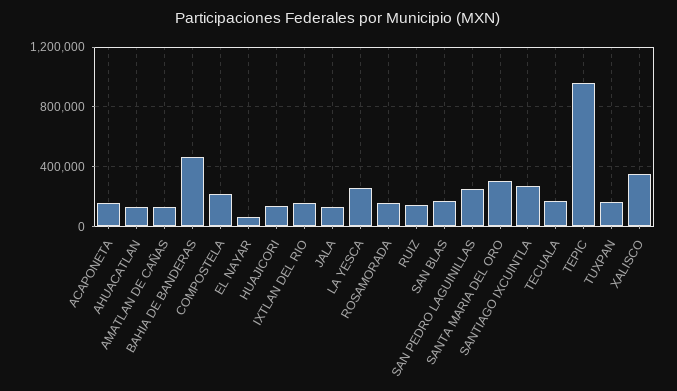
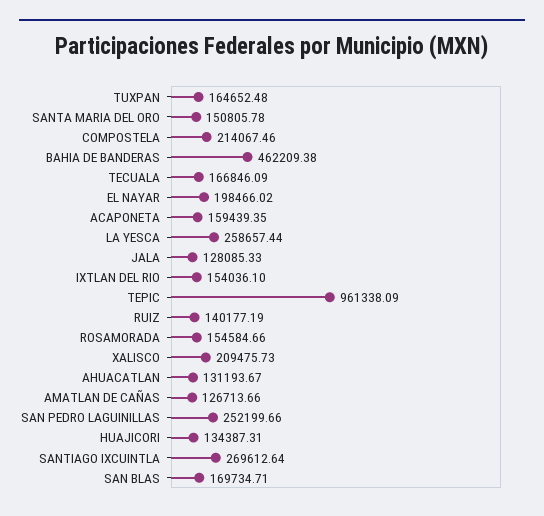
EL NAYAR: 50000 -> 198466.02
SANTA MARIA DEL ORO: 300000 -> 150805.78
XALISCO: 350000 -> 209475.73

